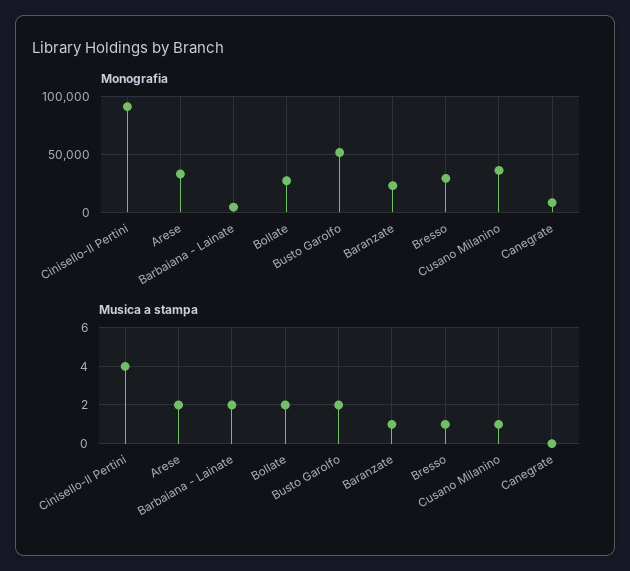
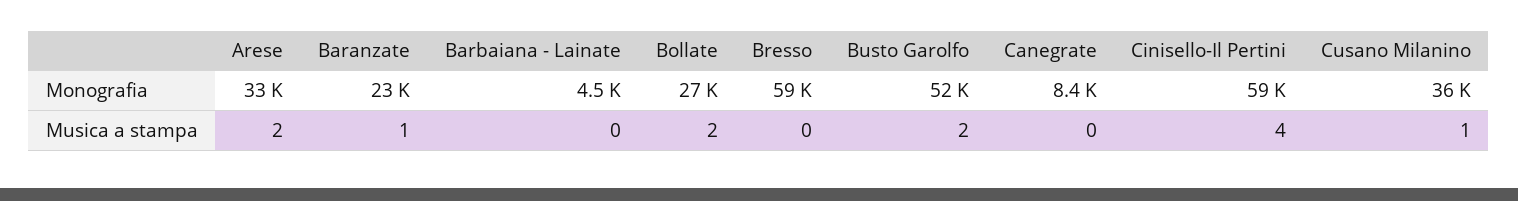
Monografia, Cinisello-Il Pertini: 90000 -> 59000
Monografia, Bresso: 30000 -> 59000
Musica a stampa, Barbaiana - Lainate: 2 -> 0
Musica a stampa, Bresso: 1 -> 0

